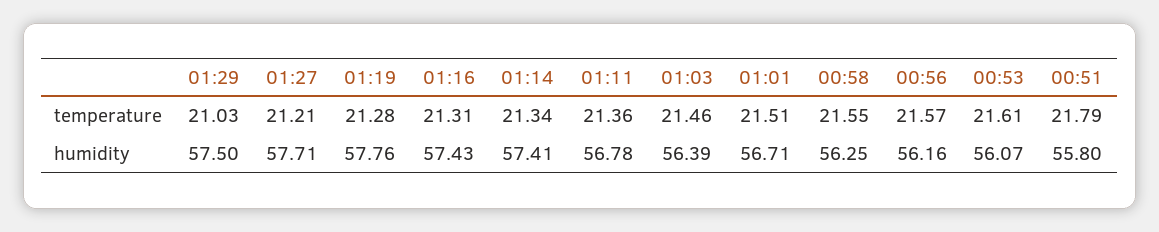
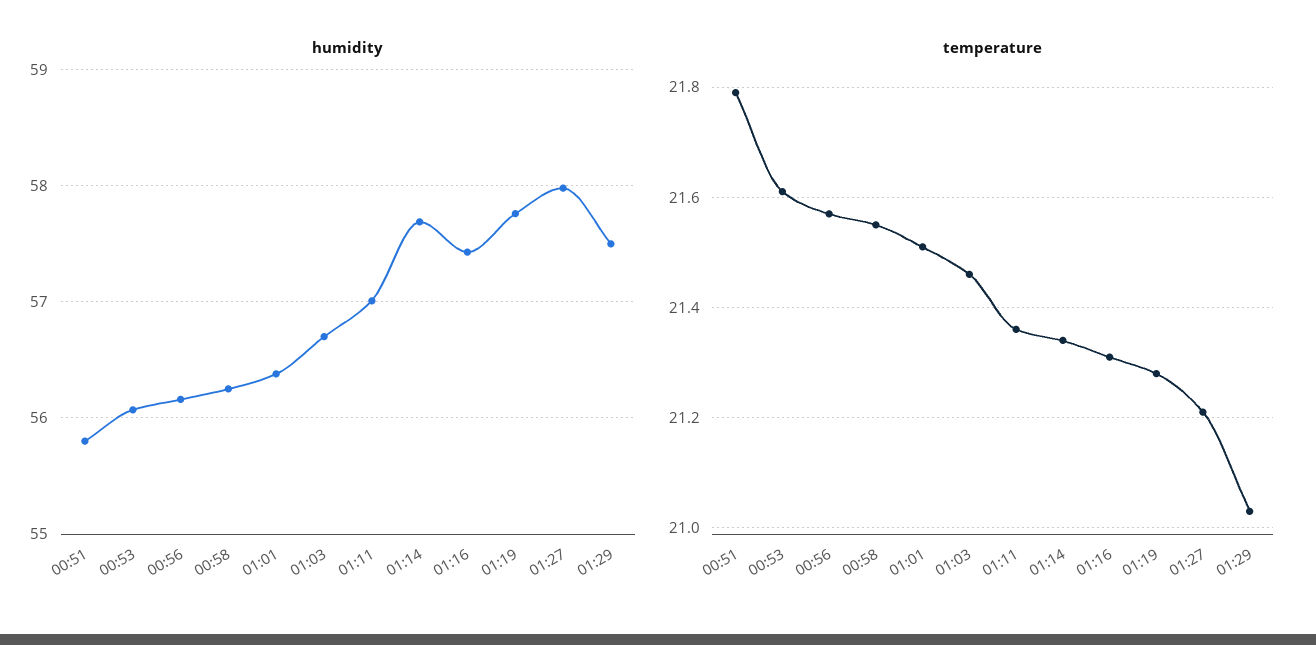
humidity, 01:27: 57.71 -> 58
humidity, 01:14: 57.41 -> 57.7
humidity, 01:11: 56.78 -> 57
humidity, 01:03: 56.39 -> 56.7
humidity, 01:01: 56.71 -> 56.4

